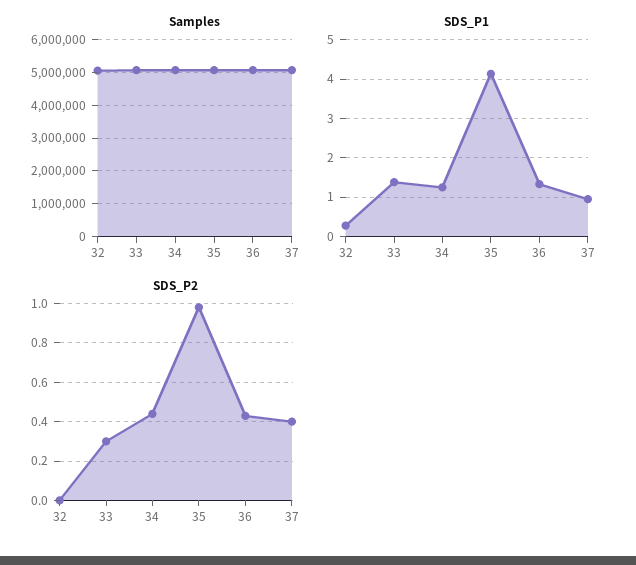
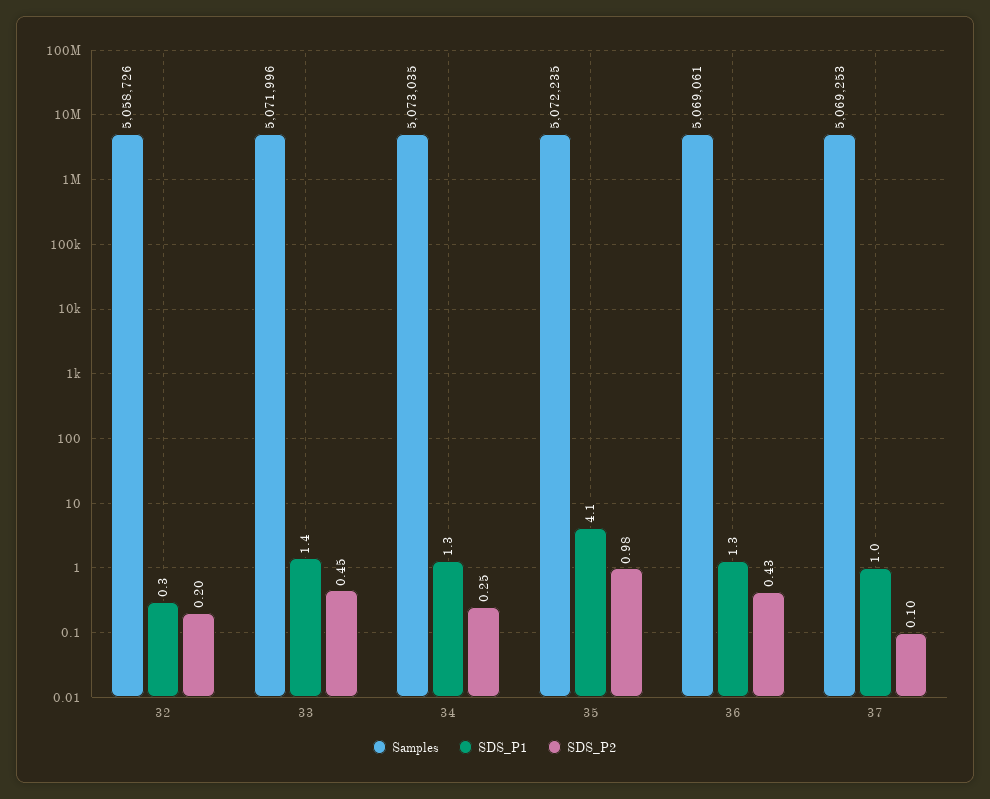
SDS_P2, 32: 0 -> 0.2
SDS_P2, 33: 0.3 -> 0.45
SDS_P2, 34: 0.45 -> 0.25
SDS_P2, 37: 0.4 -> 0.1

